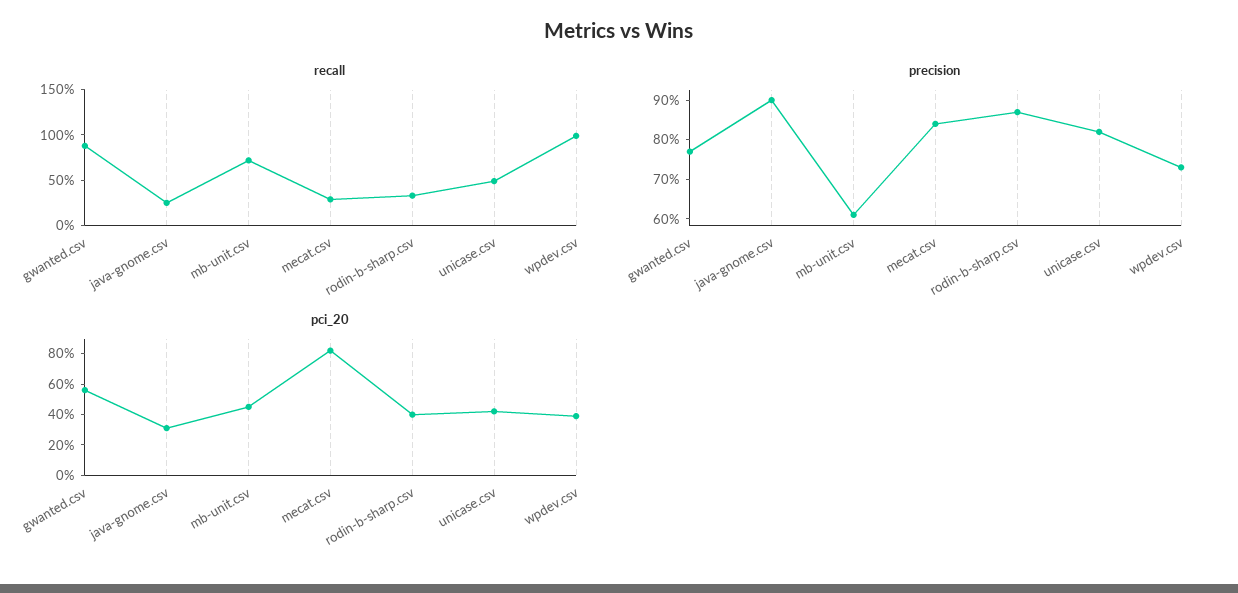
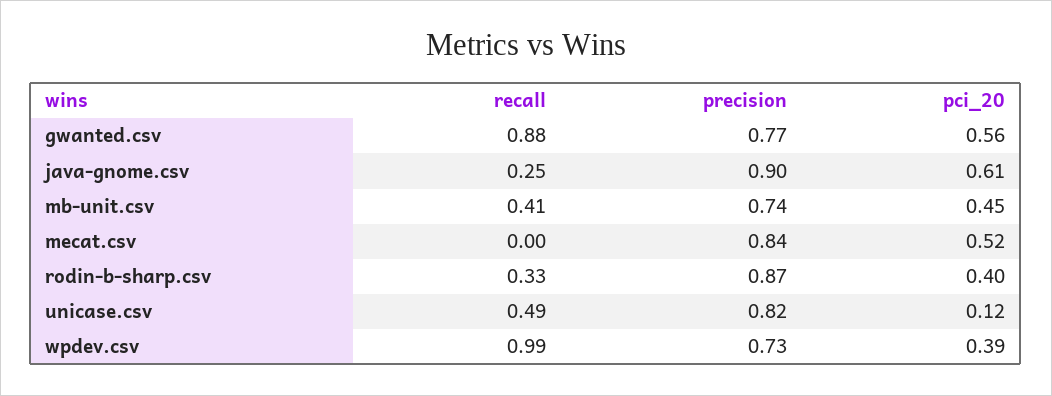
recall, mb-unit.csv: 0.7 -> 0.41
recall, mecat.csv: 0.3 -> 0
precision, mb-unit.csv: 0.6 -> 0.74
pci_20, java-gnome.csv: 0.3 -> 0.61
pci_20, mecat.csv: 0.8 -> 0.52
pci_20, unicase.csv: 0.4 -> 0.12

